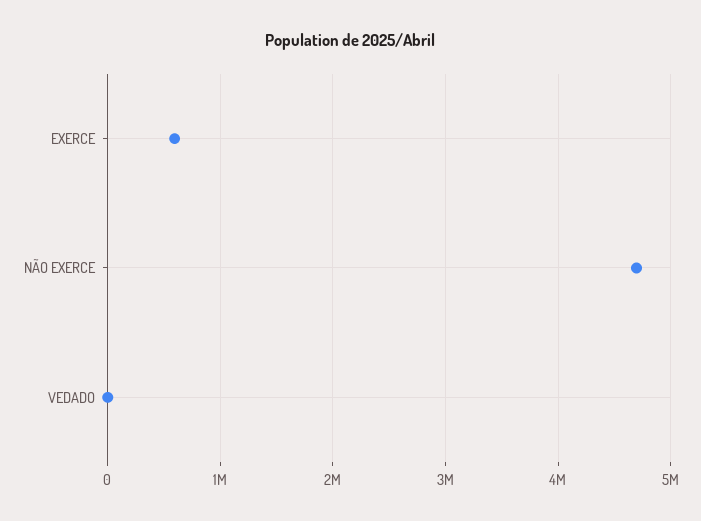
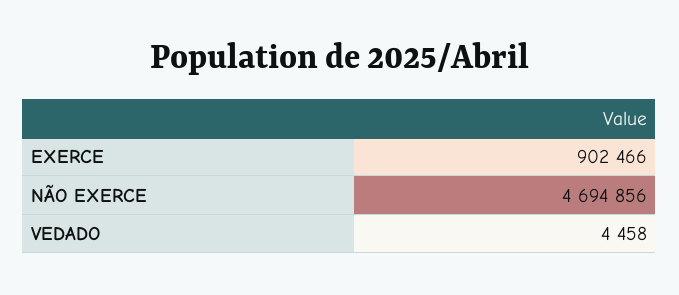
EXERCE: 600000 -> 902466

